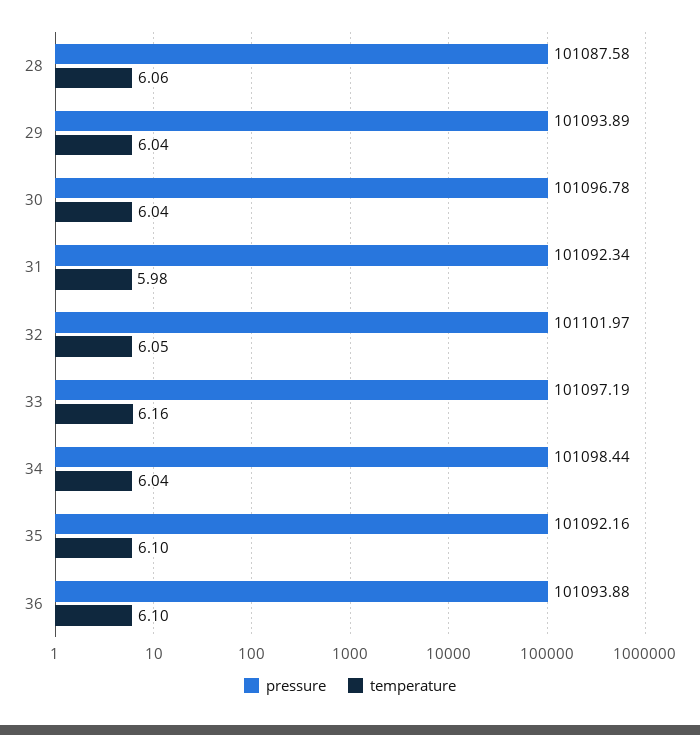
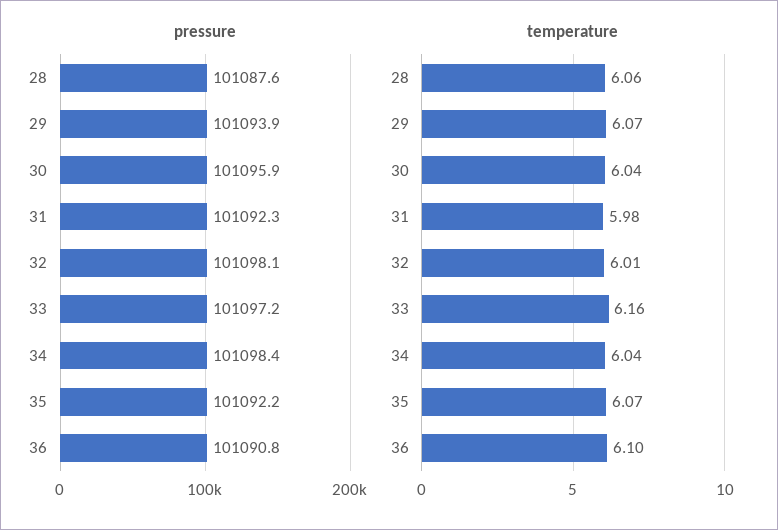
temperature, 29: 6.04 -> 6.07
pressure, 30: 101096.78 -> 101095.9
pressure, 32: 101101.97 -> 101098.1
temperature, 32: 6.05 -> 6.01
temperature, 35: 6.1 -> 6.07
pressure, 36: 101093.88 -> 101090.8

